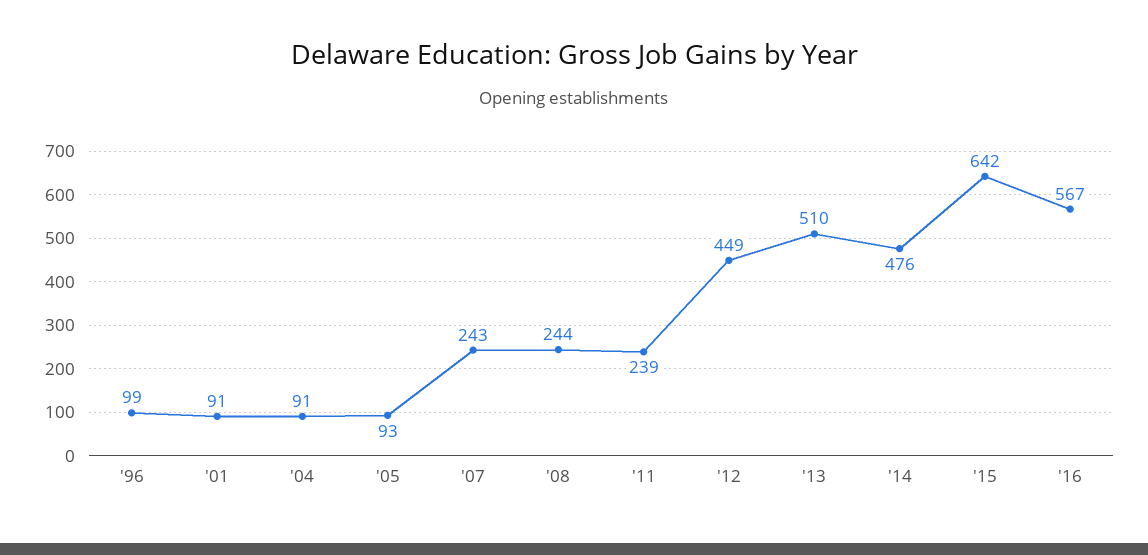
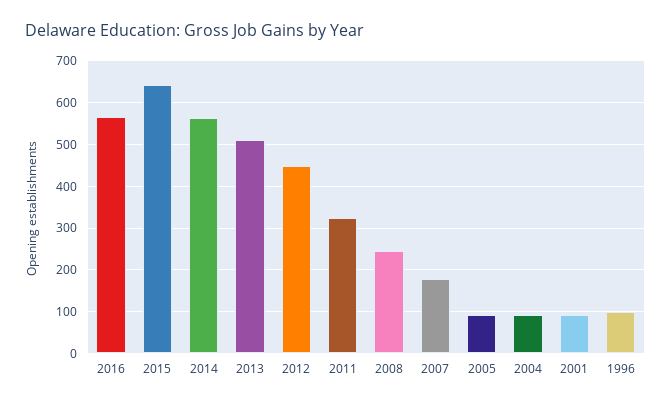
'07: 243 -> 180
'11: 239 -> 320
'14: 476 -> 560

